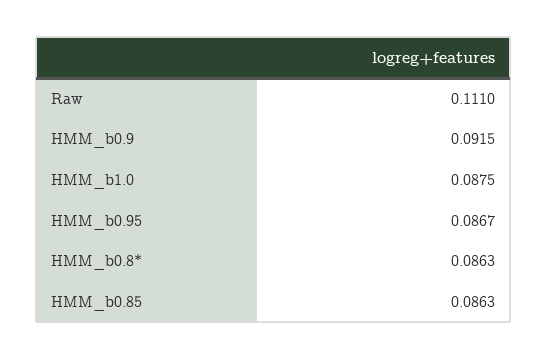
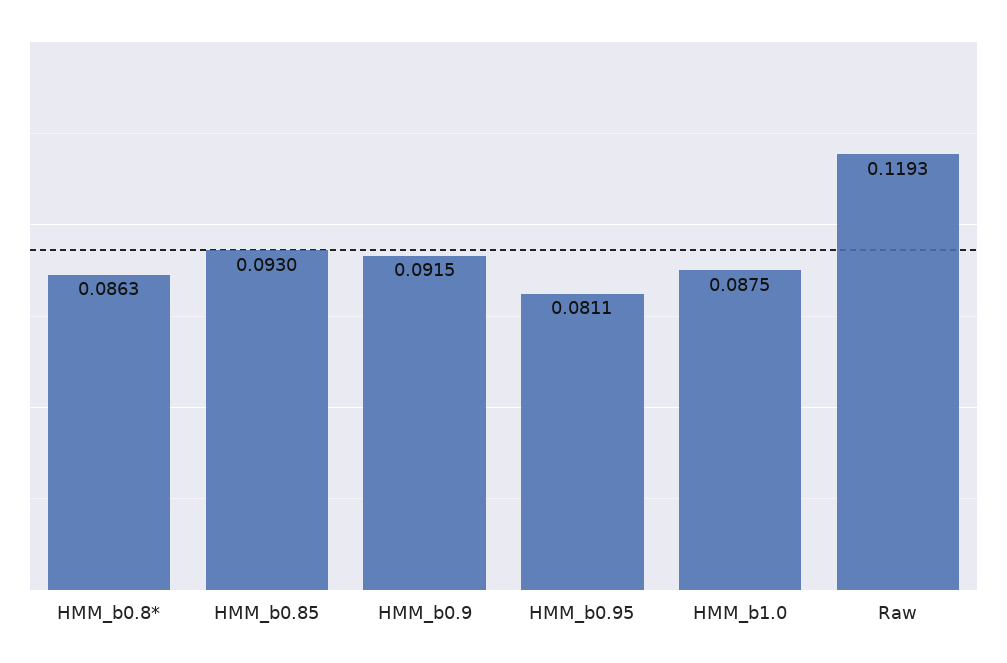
Raw: 0.111 -> 0.1193
HMM_b0.95: 0.0867 -> 0.0811
HMM_b0.85: 0.0863 -> 0.093

